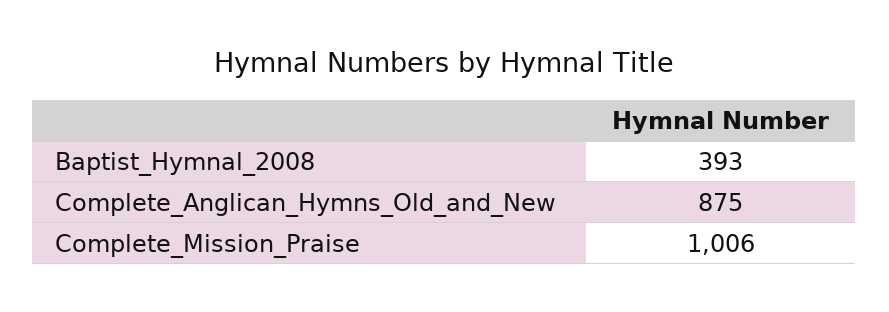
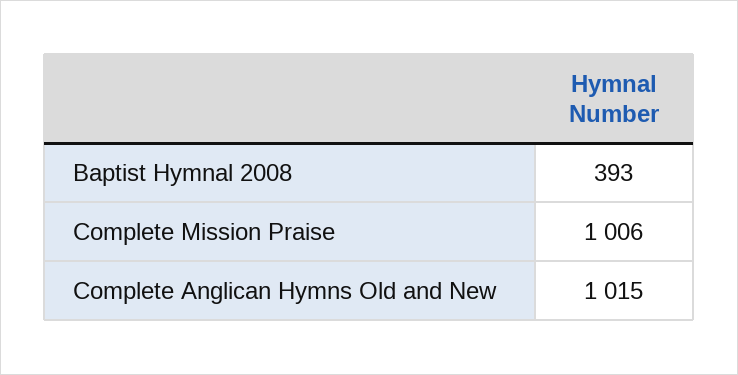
Complete_Anglican_Hymns_Old_and_New: 875 -> 1015

